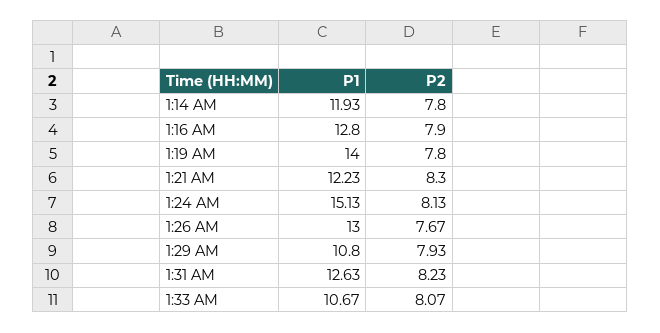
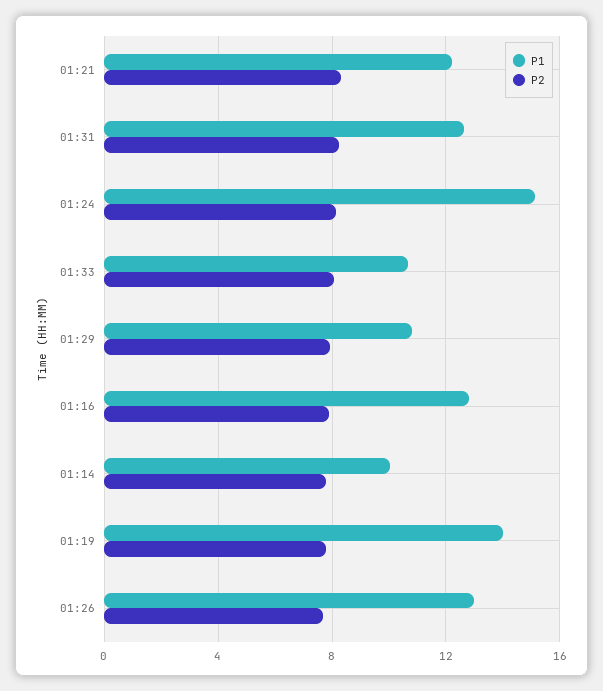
P1, 1:14 AM: 11.93 -> 10

